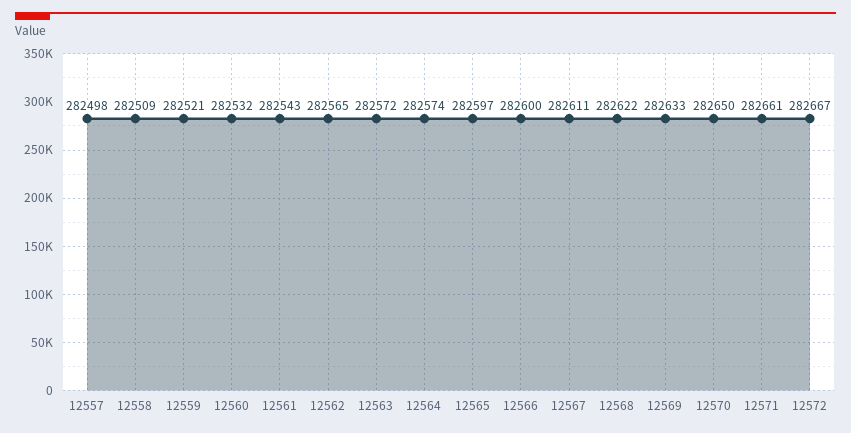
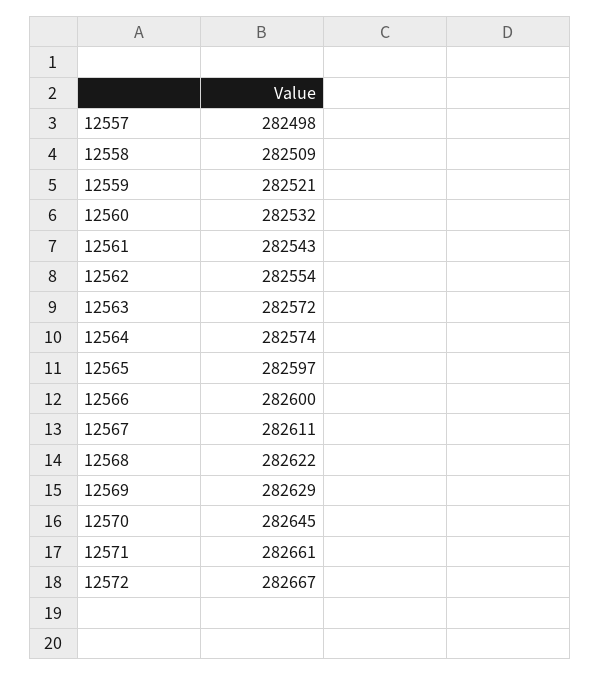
12562: 282565 -> 282554
12569: 282633 -> 282629
12570: 282650 -> 282645

